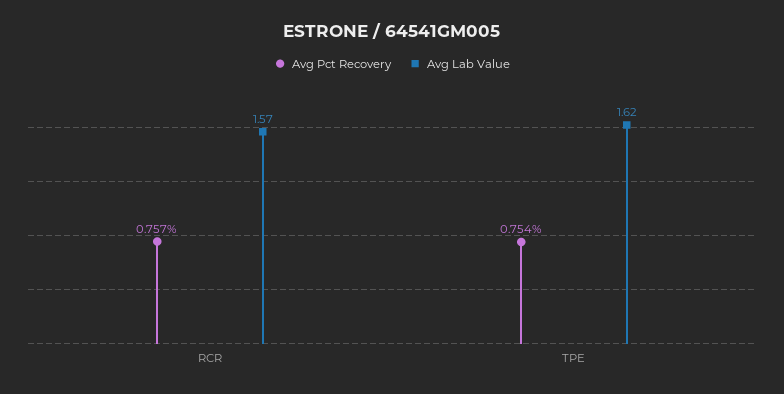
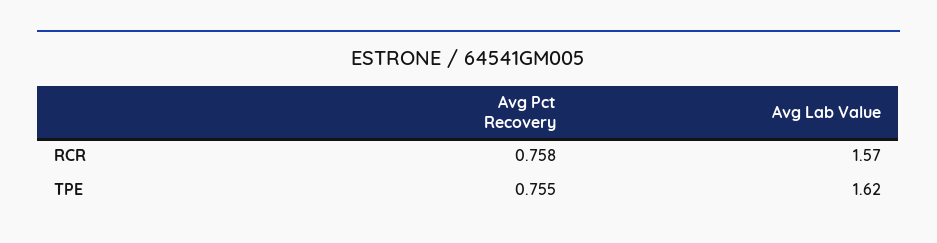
Avg Pct Recovery, RCR: 0.757 -> 0.758
Avg Pct Recovery, TPE: 0.754 -> 0.755

